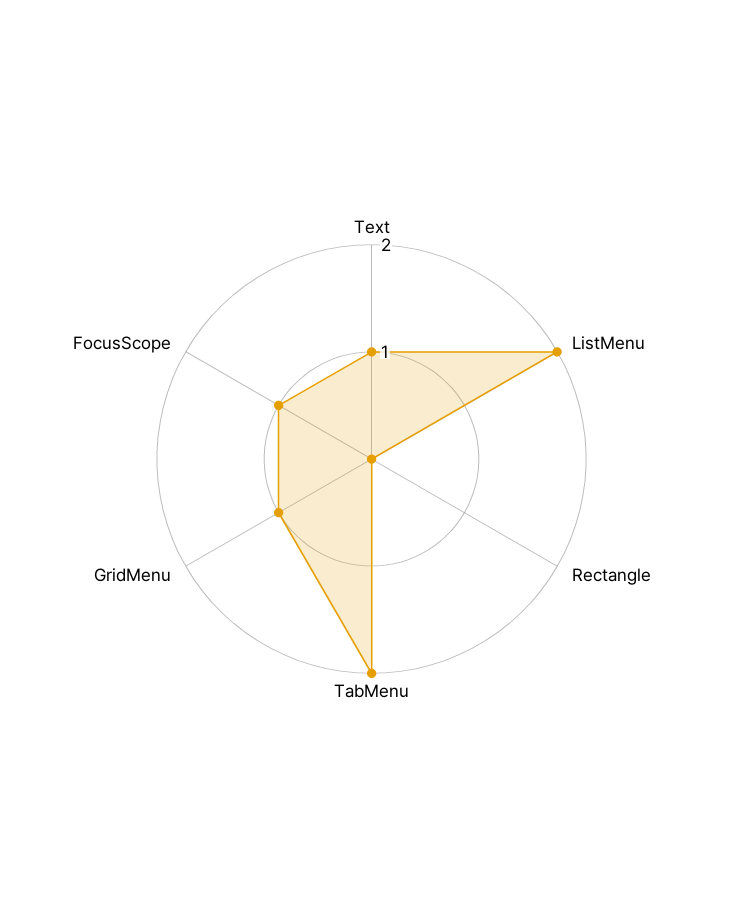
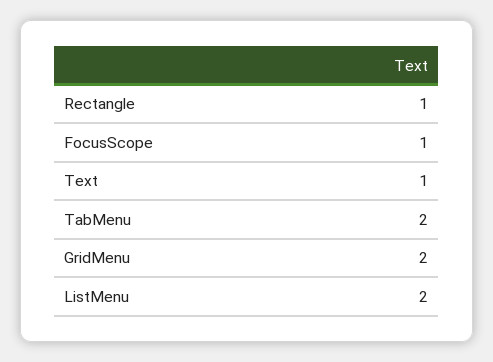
Rectangle: 0 -> 1
GridMenu: 1 -> 2

